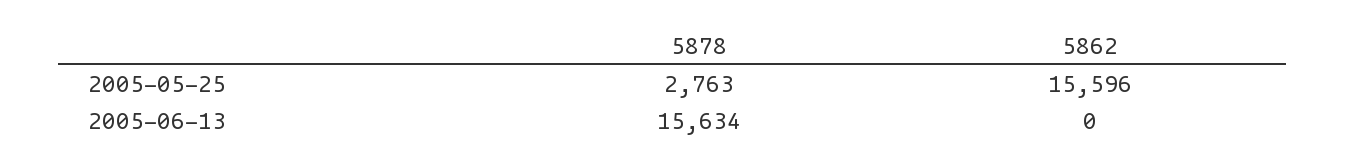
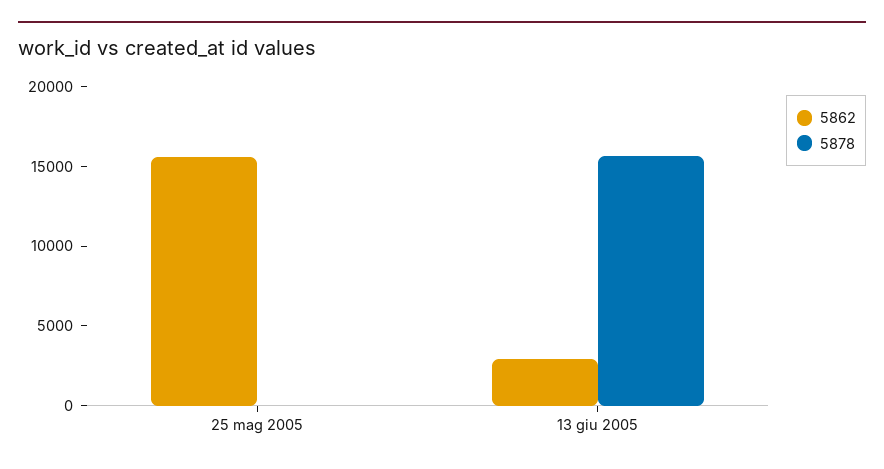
5878, 2005-05-25: 2763 -> 0
5862, 2005-06-13: 0 -> 3000

